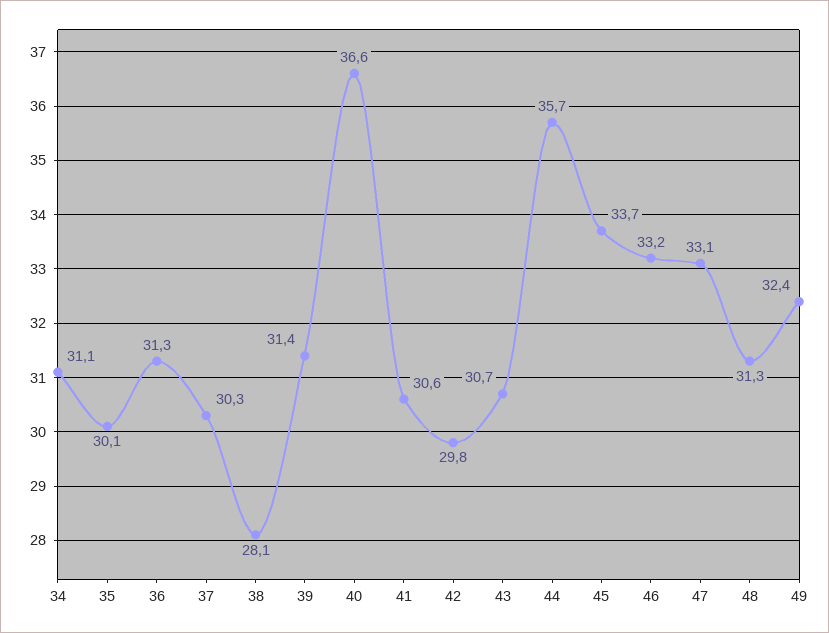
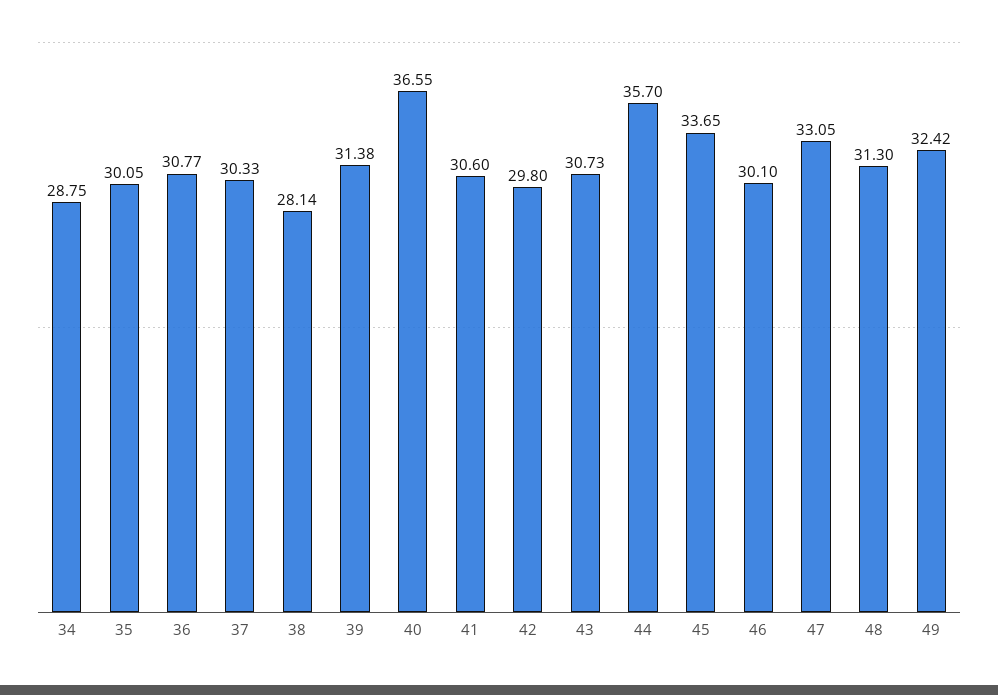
34: 31.1 -> 28.75
36: 31.3 -> 30.77
46: 33.2 -> 30.1

